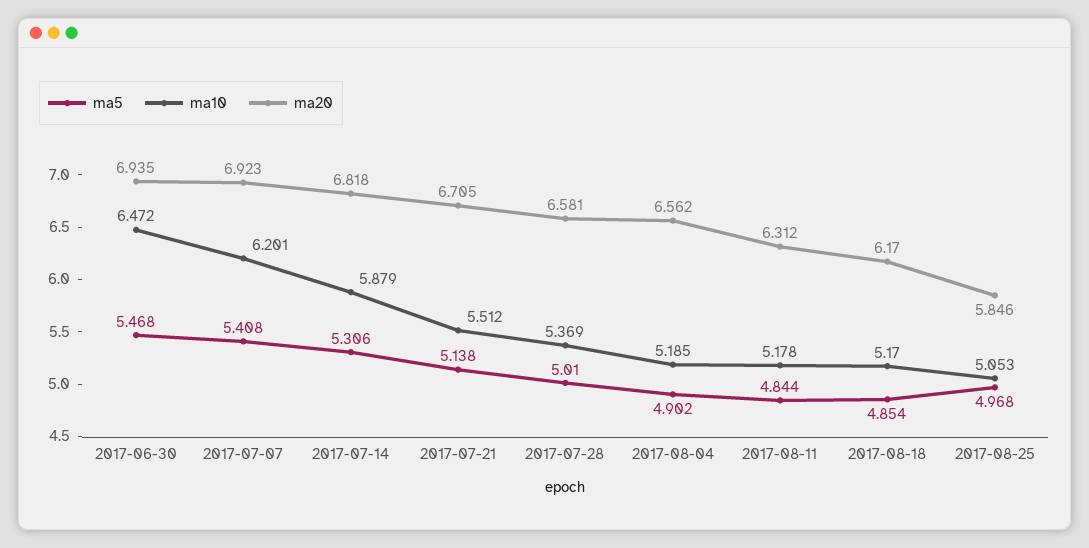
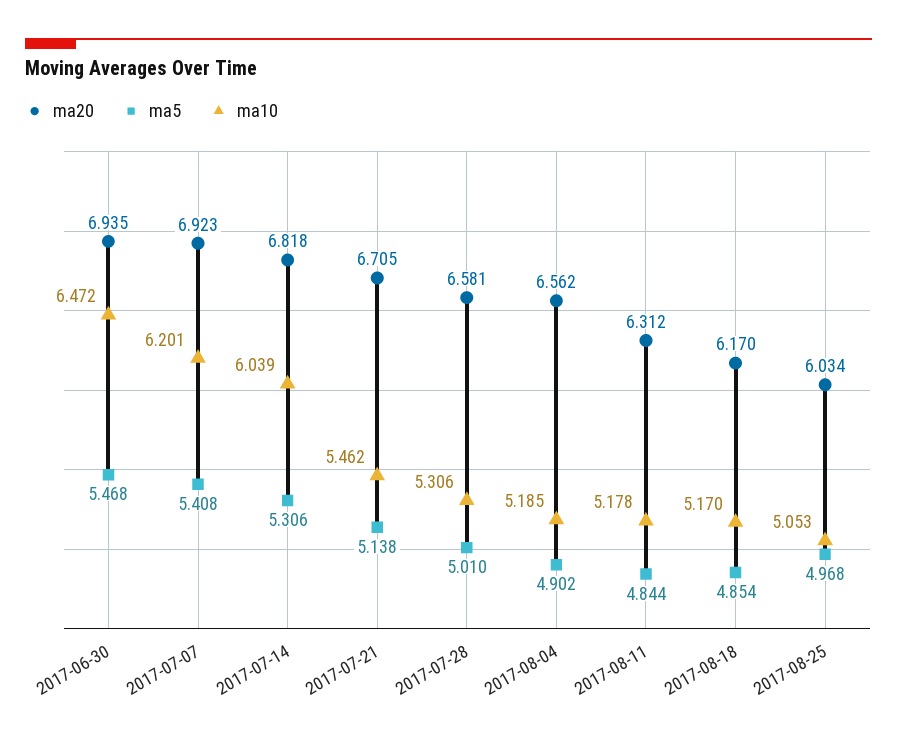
ma10, 2017-07-14: 5.879 -> 6.039
ma10, 2017-07-21: 5.512 -> 5.462
ma10, 2017-07-28: 5.369 -> 5.306
ma20, 2017-08-25: 5.846 -> 6.034

